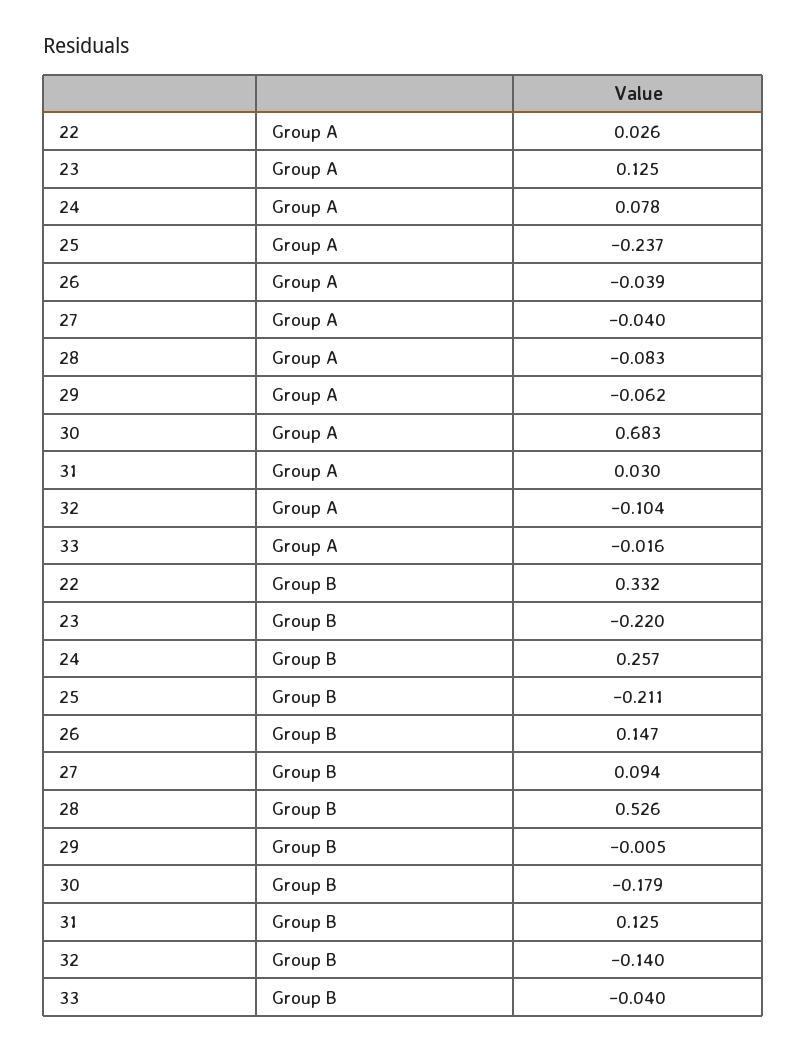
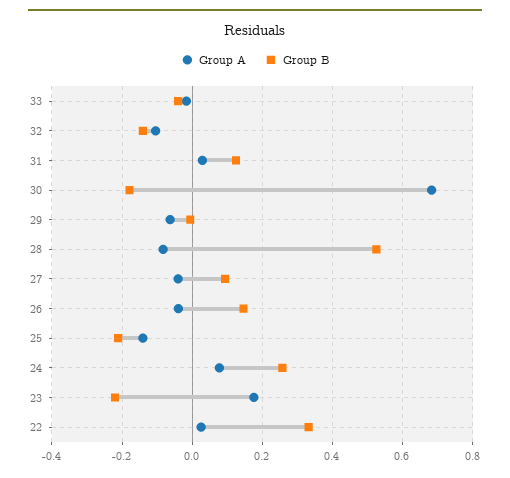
Group A, 23: 0.125 -> 0.18
Group A, 25: -0.237 -> -0.14

